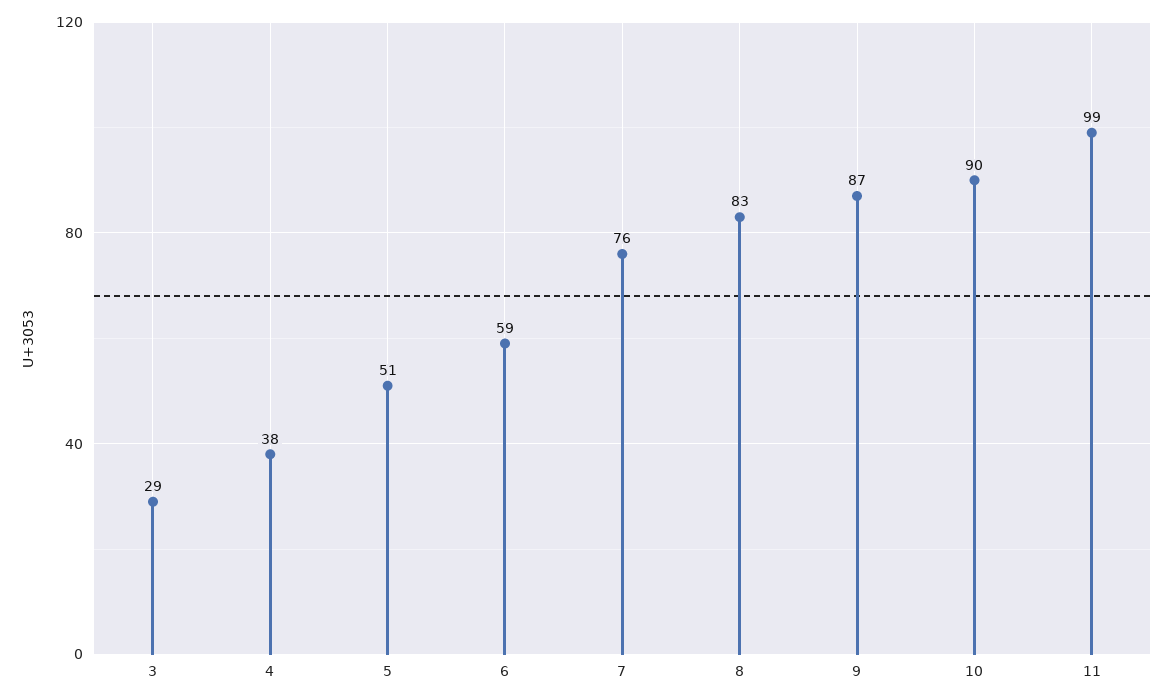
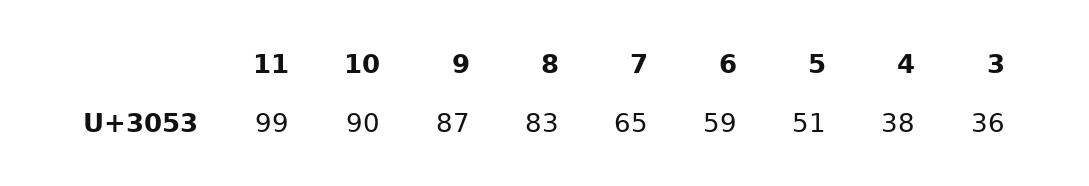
3: 29 -> 36
7: 76 -> 65

